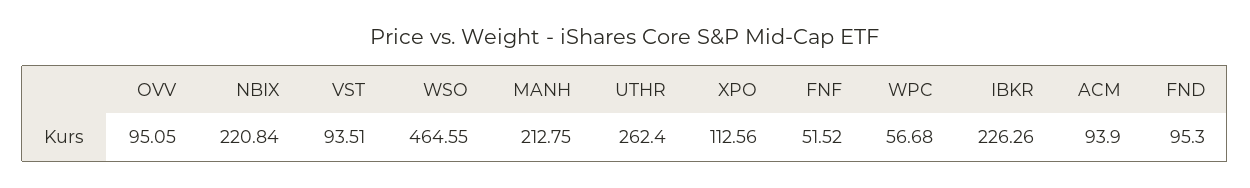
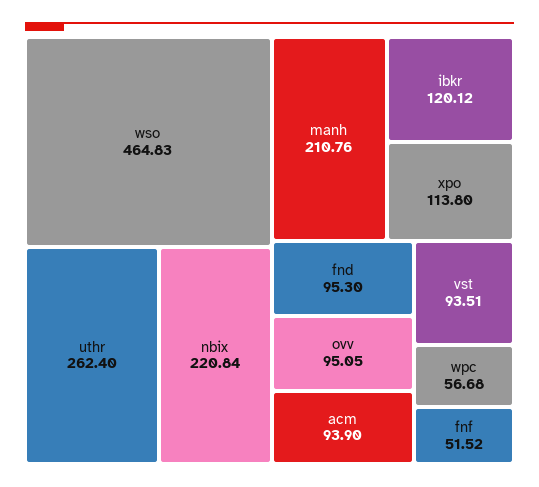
WSO: 464.55 -> 464.83
MANH: 212.75 -> 210.76
XPO: 112.56 -> 113.8
IBKR: 226.26 -> 120.12

